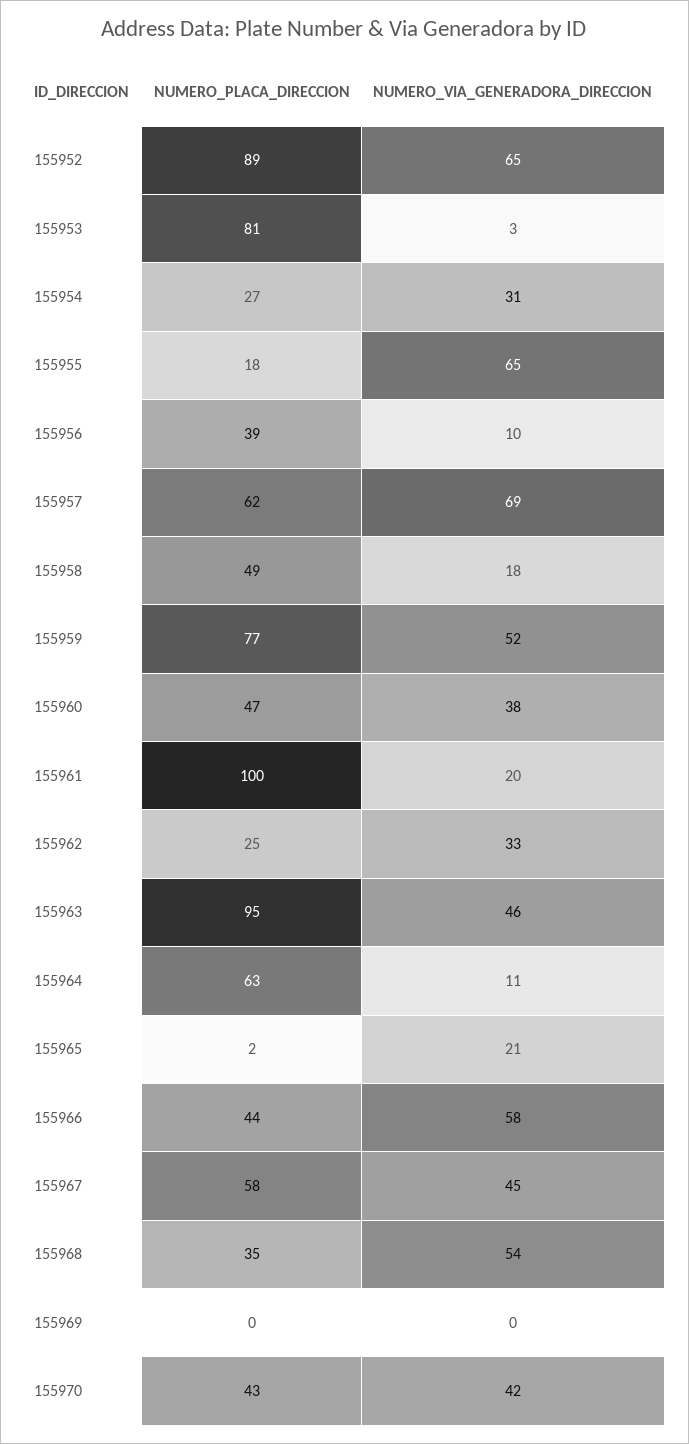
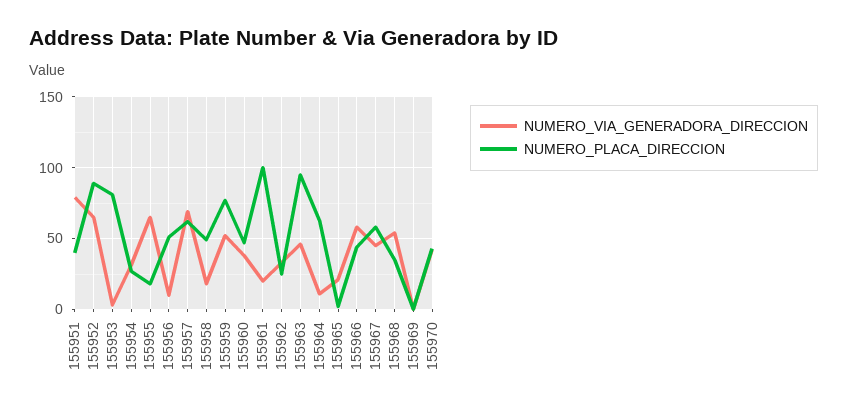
NUMERO_PLACA_DIRECCION, 155956: 39 -> 50
NUMERO_VIA_GENERADORA_DIRECCION, 155951: none -> 80
NUMERO_PLACA_DIRECCION, 155951: none -> 40

